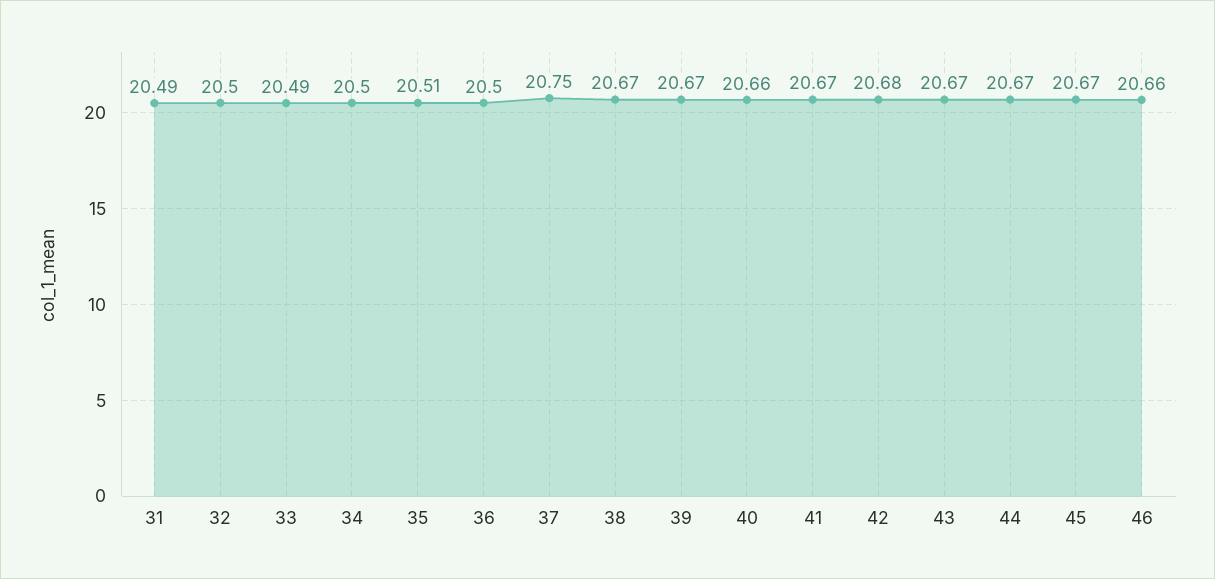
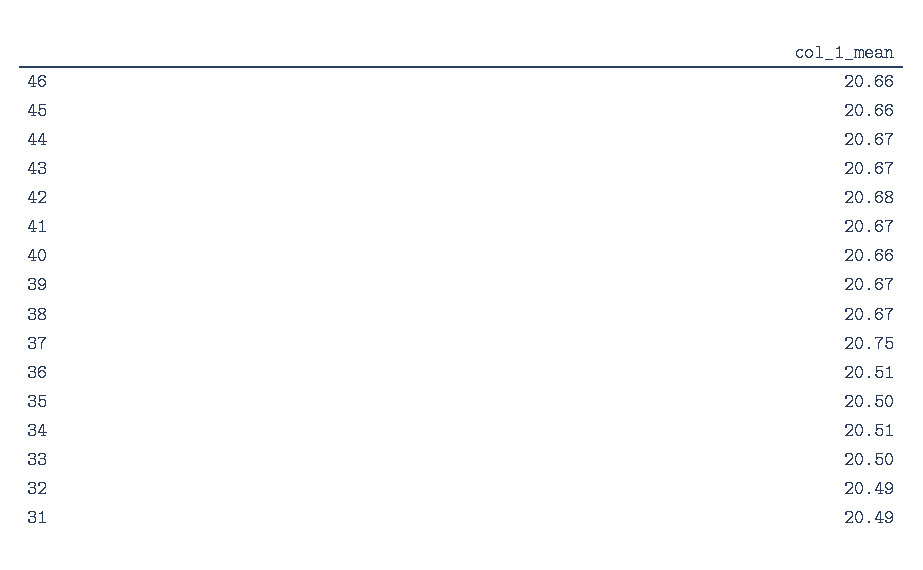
32: 20.5 -> 20.49
33: 20.49 -> 20.5
34: 20.5 -> 20.51
35: 20.51 -> 20.5
36: 20.5 -> 20.51
45: 20.67 -> 20.66

